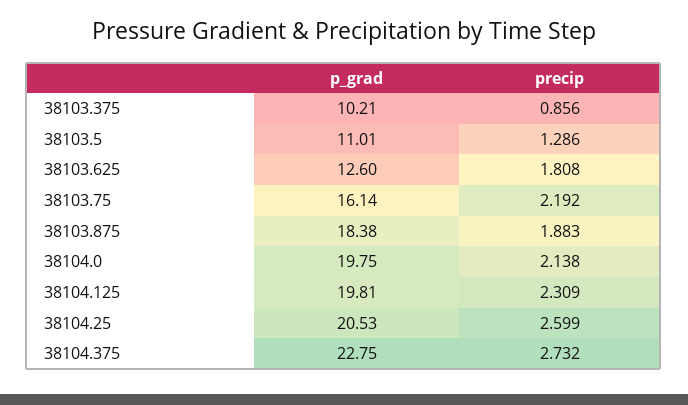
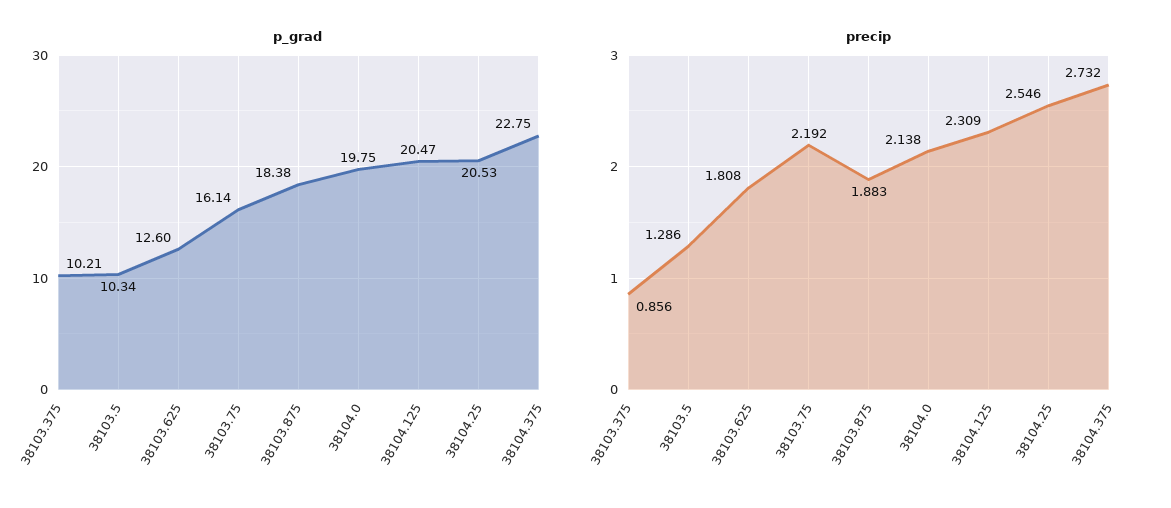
p_grad, 38103.5: 11.01 -> 10.34
p_grad, 38104.125: 19.81 -> 20.47
precip, 38104.25: 2.599 -> 2.546

